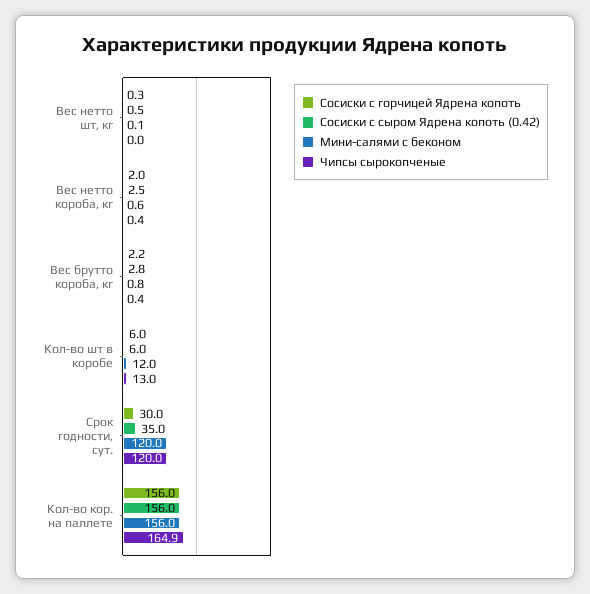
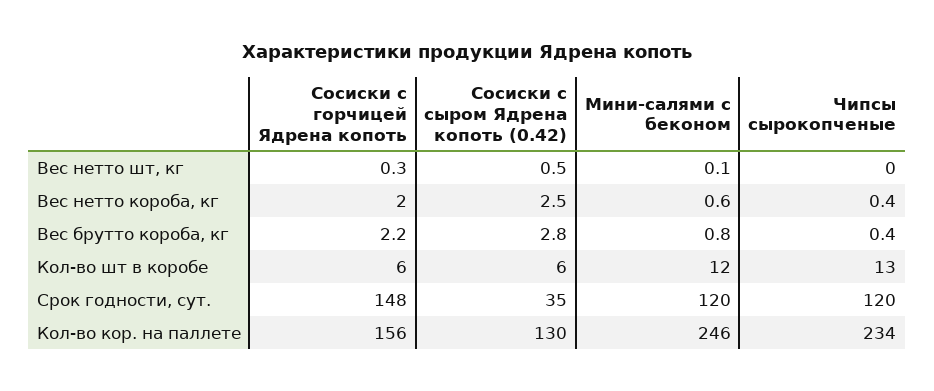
Сосиски с горчицей Ядрена копоть, Срок годности, сут.: 30 -> 148
Сосиски с сыром Ядрена копоть (0.42), Кол-во кор. на паллете: 156 -> 130
Мини-салями с беконом, Кол-во кор. на паллете: 156 -> 246
Чипсы сырокопченые, Кол-во кор. на паллете: 164.9 -> 234

